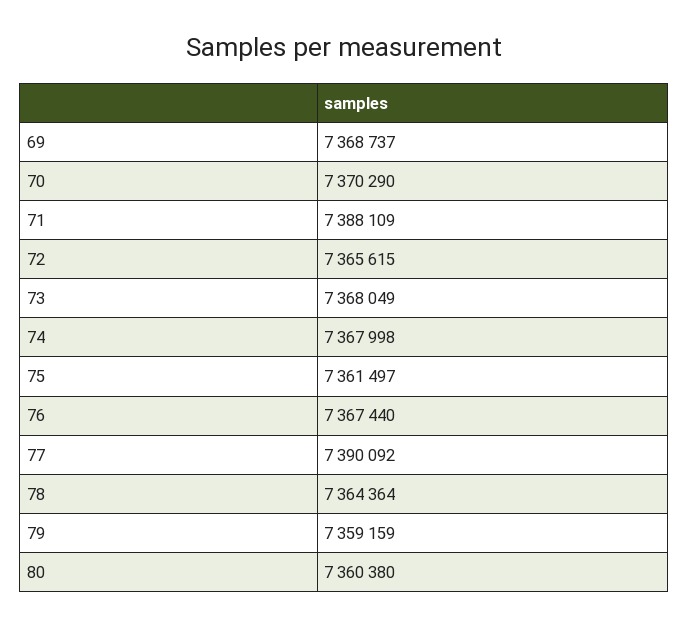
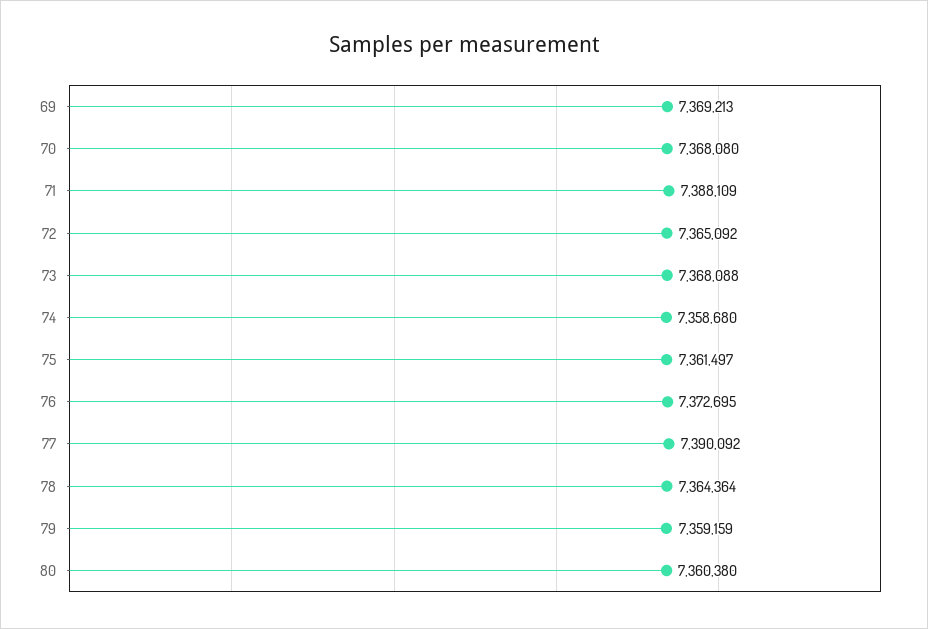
69: 7368737 -> 7369213
70: 7370290 -> 7368080
72: 7365615 -> 7365092
73: 7368049 -> 7368088
74: 7367998 -> 7358680
76: 7367440 -> 7372695

